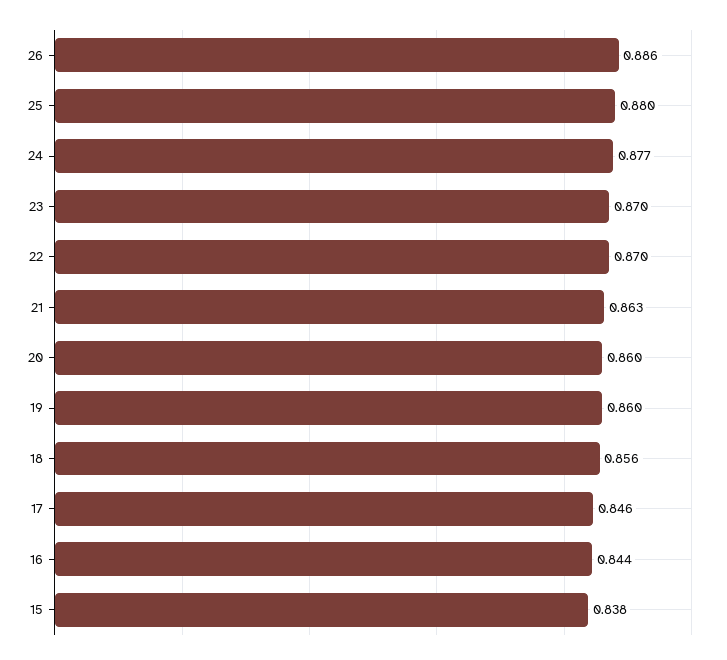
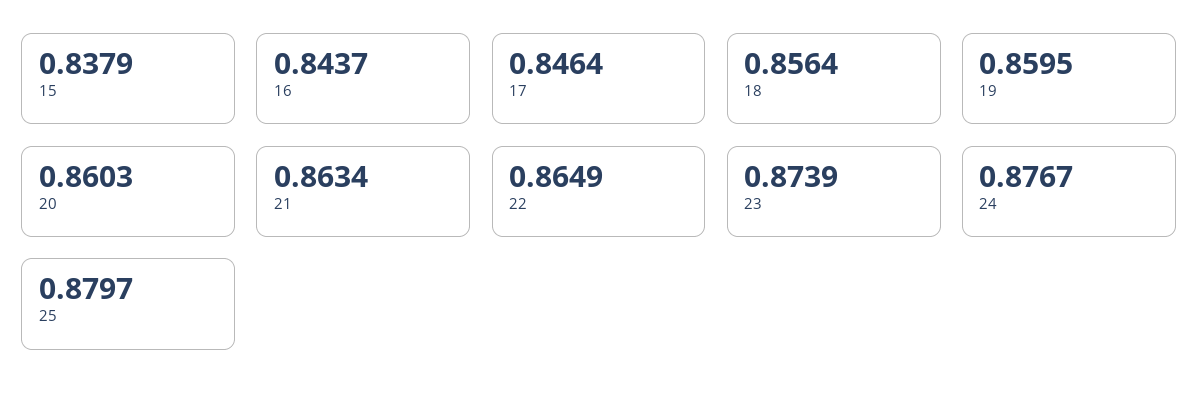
26: 0.886 -> none
23: 0.87 -> 0.8739
22: 0.87 -> 0.8649

